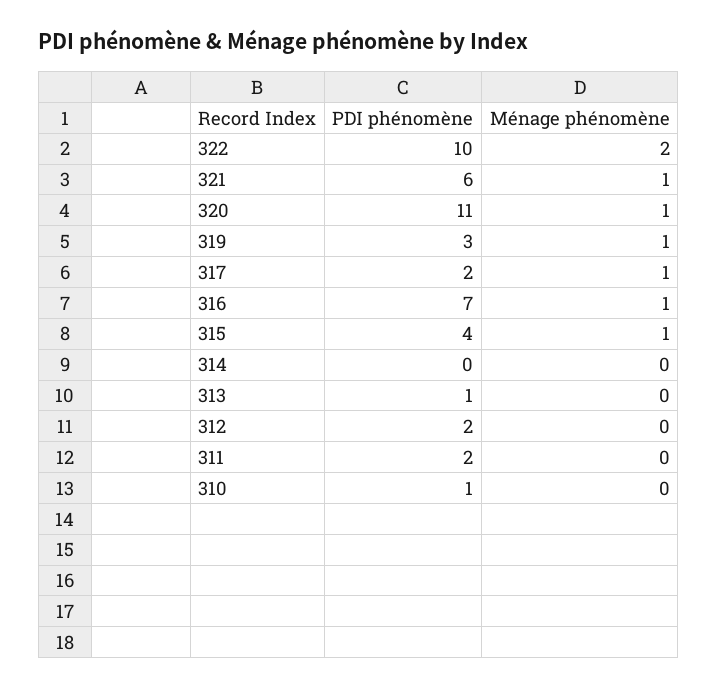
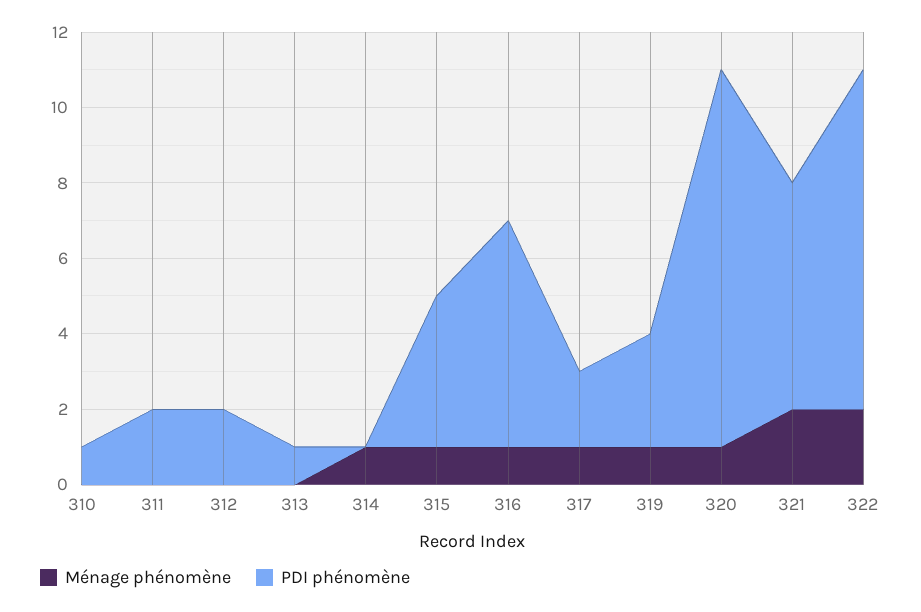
PDI phénomène, 322: 10 -> 9
Ménage phénomène, 321: 1 -> 2
PDI phénomène, 320: 11 -> 10
PDI phénomène, 316: 7 -> 6
Ménage phénomène, 314: 0 -> 1

